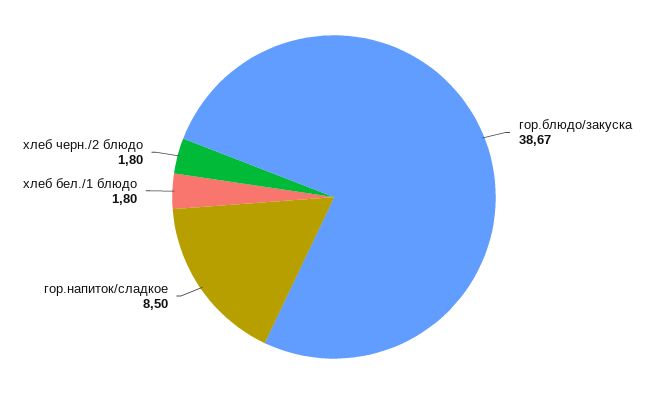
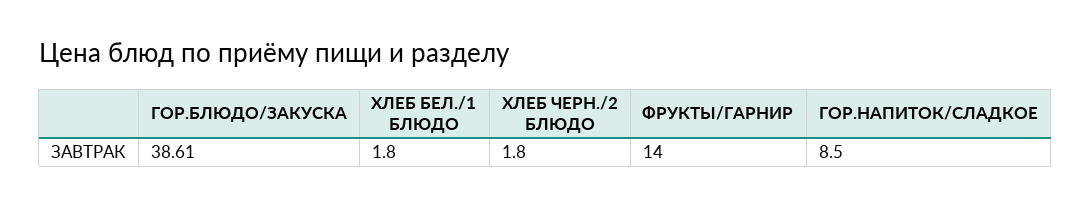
гор.блюдо/закуска: 38.67 -> 38.61
ФРУКТЫ/ГАРНИР: none -> 14

